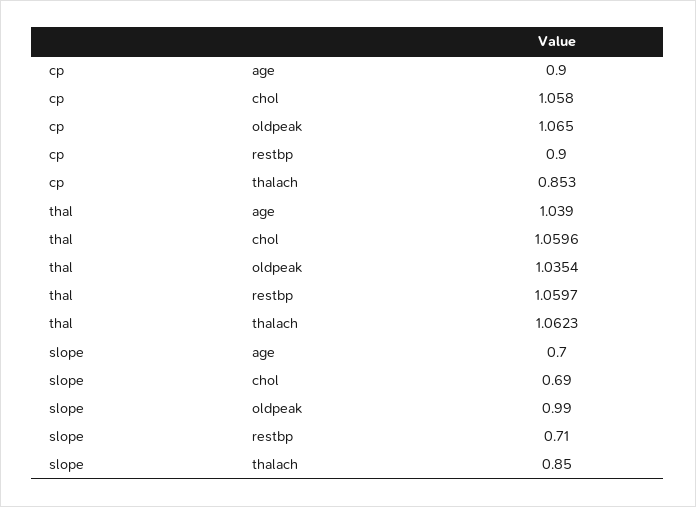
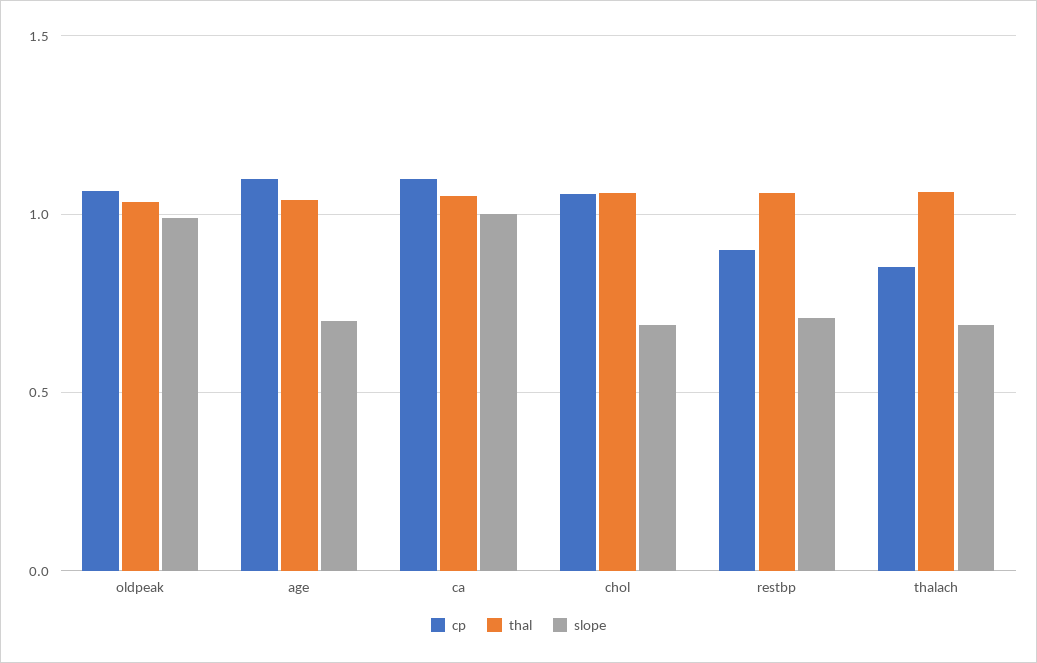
cp, age: 0.9 -> 1.1
slope, thalach: 0.85 -> 0.7
cp, ca: none -> 1.1
thal, ca: none -> 1.05
slope, ca: none -> 1

